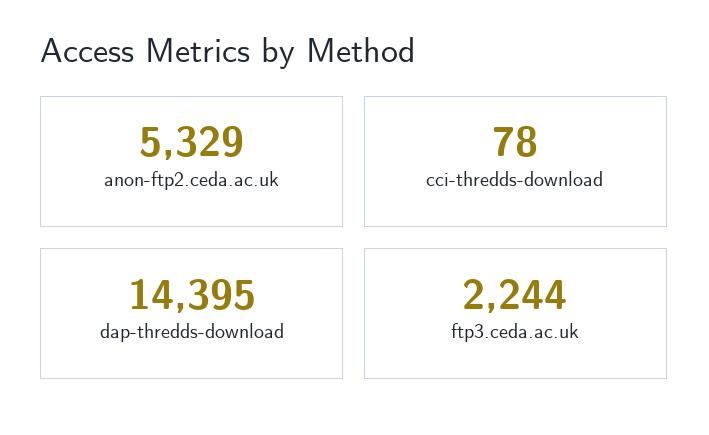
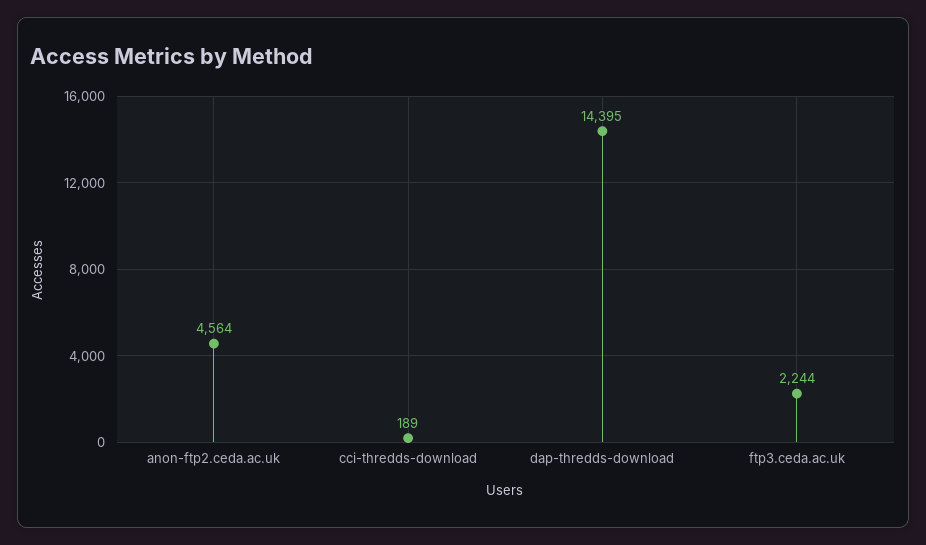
anon-ftp2.ceda.ac.uk: 5329 -> 4564
cci-thredds-download: 78 -> 189

